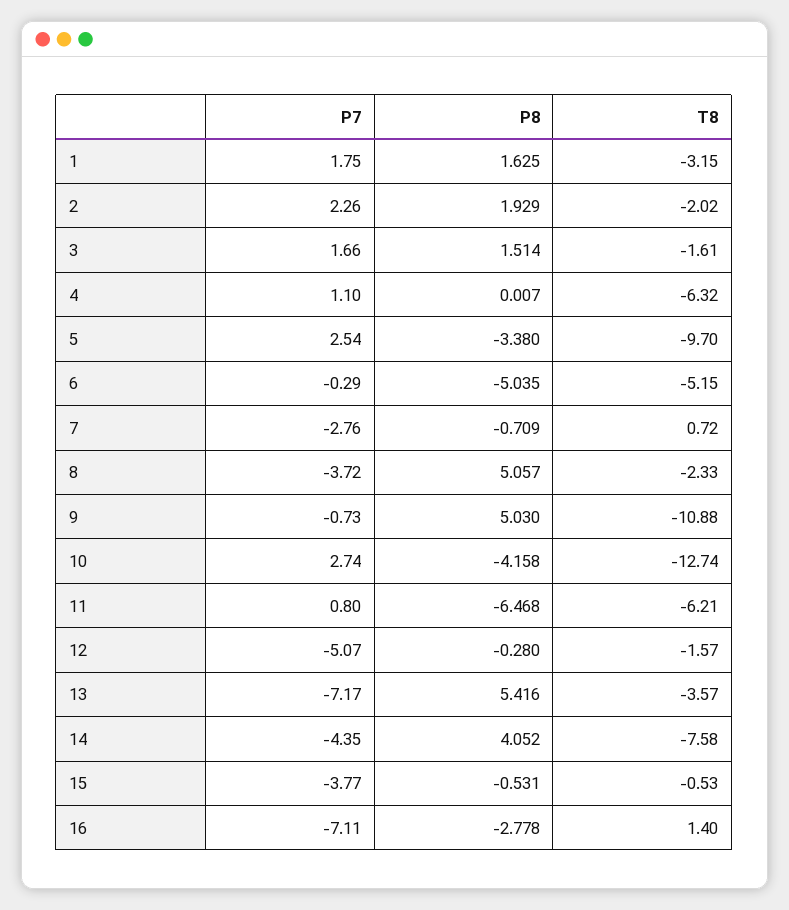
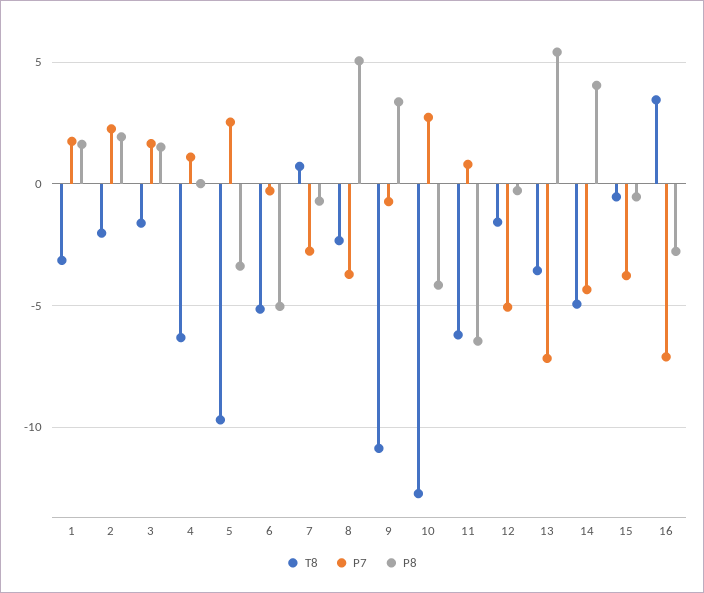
P8, 9: 5.03 -> 3.5
T8, 14: -7.58 -> -5
T8, 16: 1.4 -> 3.5

